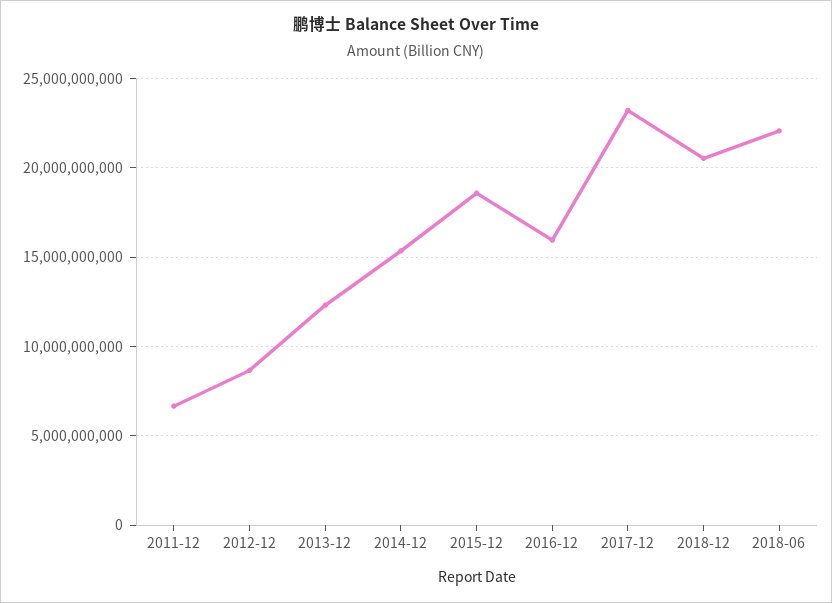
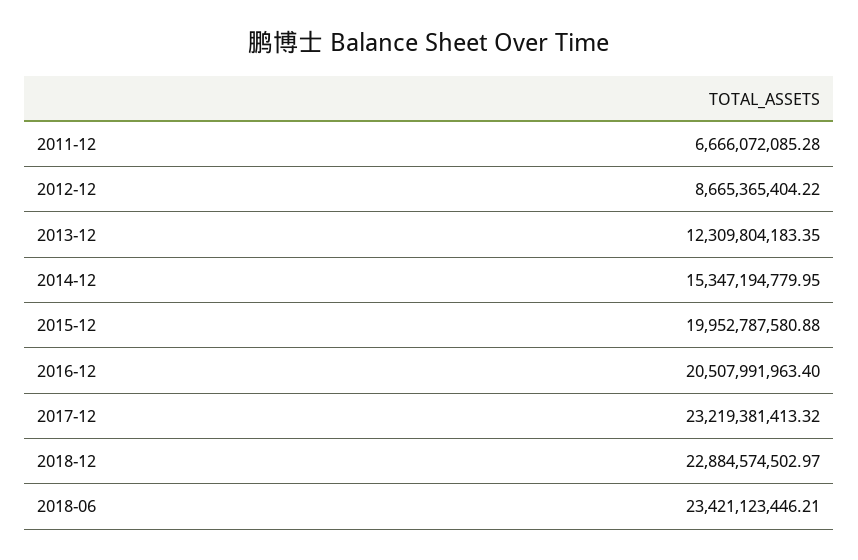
2015-12: 18500000000 -> 19952787580.88
2016-12: 16000000000 -> 20507991963.4
2018-12: 20500000000 -> 22884574502.97
2018-06: 22000000000 -> 23421123446.21

